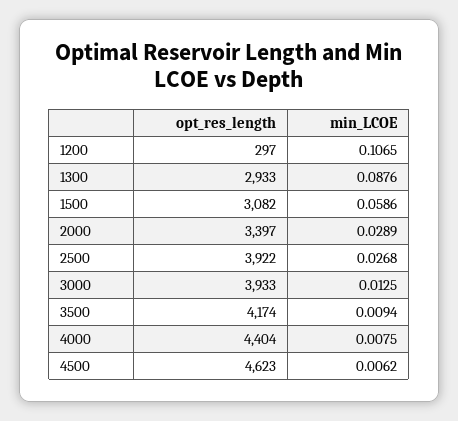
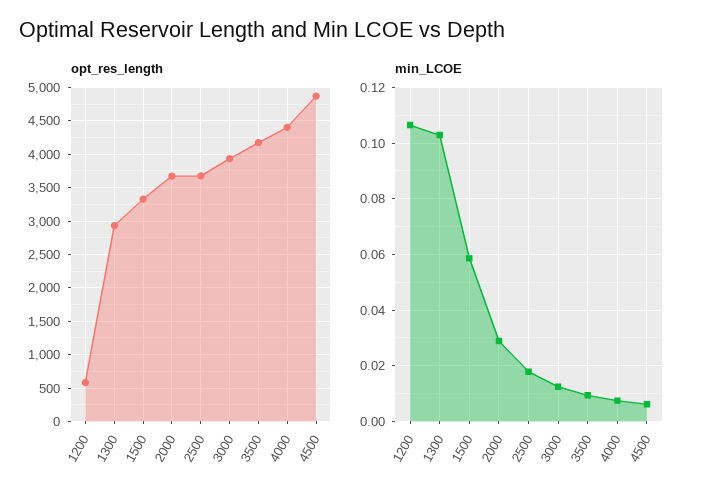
opt_res_length, 1200: 297 -> 600
min_LCOE, 1300: 0.0876 -> 0.1025
opt_res_length, 1500: 3082 -> 3300
opt_res_length, 2000: 3397 -> 3700
opt_res_length, 2500: 3922 -> 3700
min_LCOE, 2500: 0.0268 -> 0.0175
opt_res_length, 4500: 4623 -> 4900

